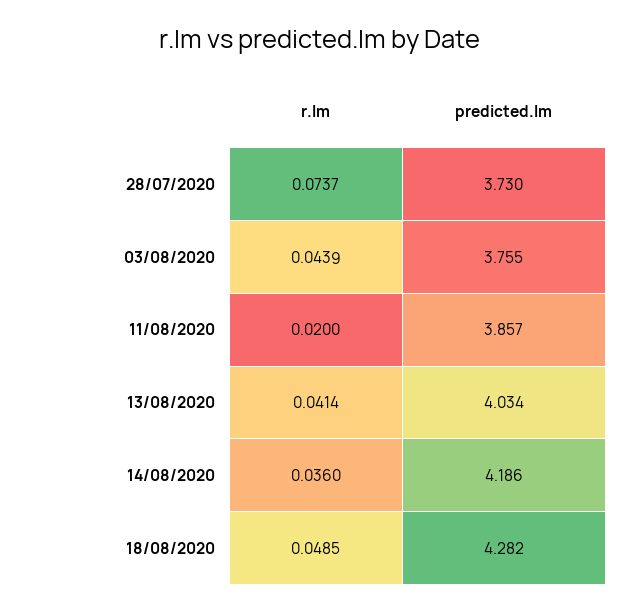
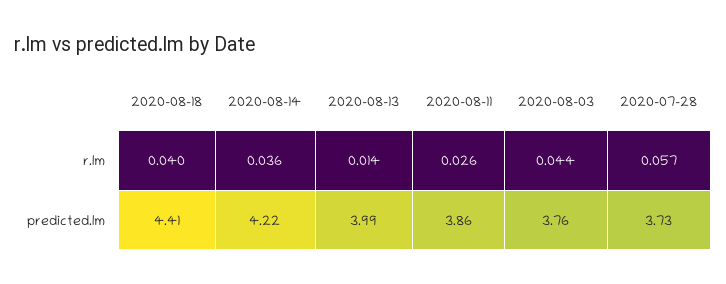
r.lm, 28/07/2020: 0.0737 -> 0.057
r.lm, 11/08/2020: 0.02 -> 0.026
r.lm, 13/08/2020: 0.0414 -> 0.014
predicted.lm, 13/08/2020: 4.034 -> 3.99
predicted.lm, 14/08/2020: 4.186 -> 4.22
r.lm, 18/08/2020: 0.0485 -> 0.04
predicted.lm, 18/08/2020: 4.282 -> 4.41

